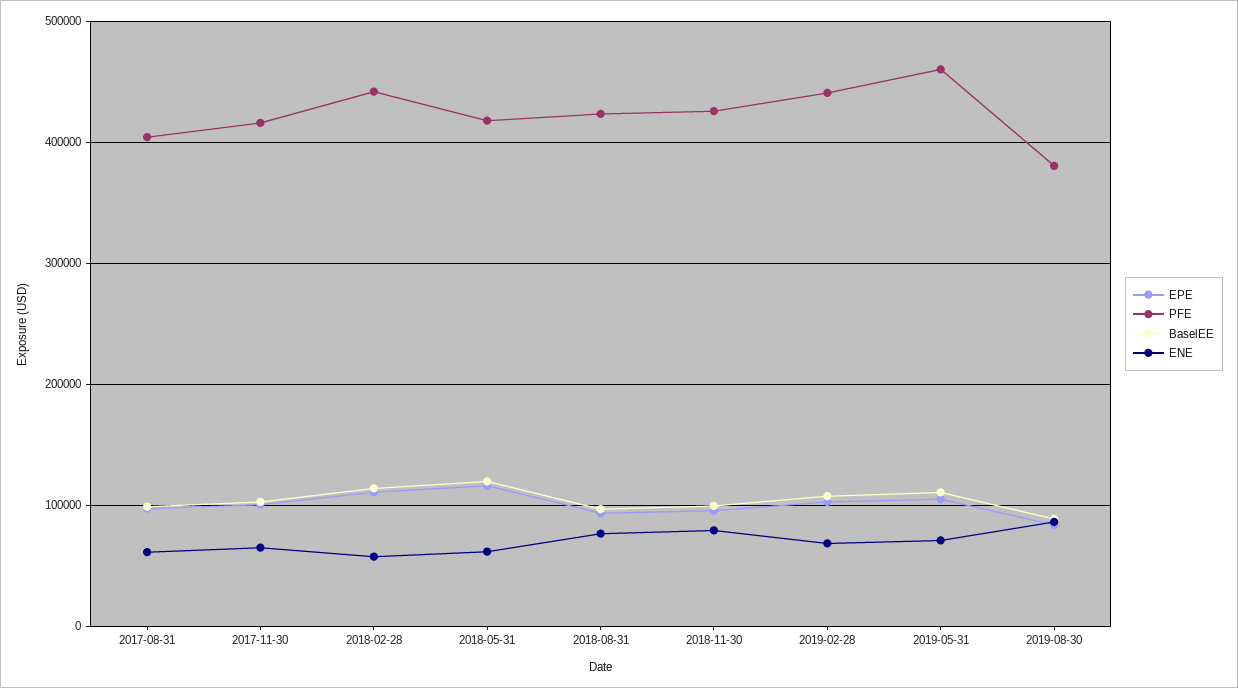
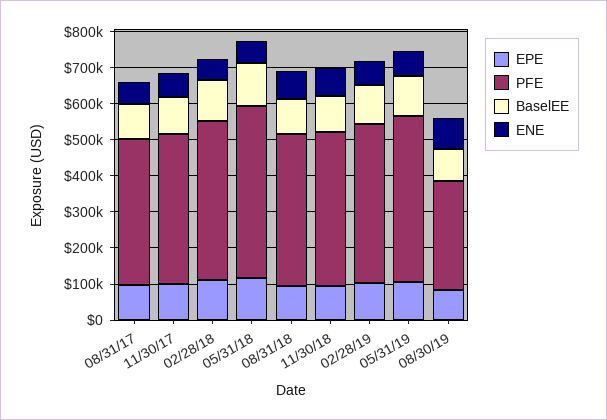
PFE, 2018-05-31: 420000 -> 475000
PFE, 2019-08-30: 380000 -> 300000

